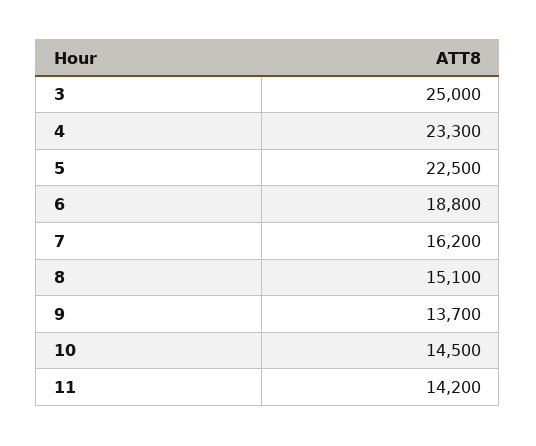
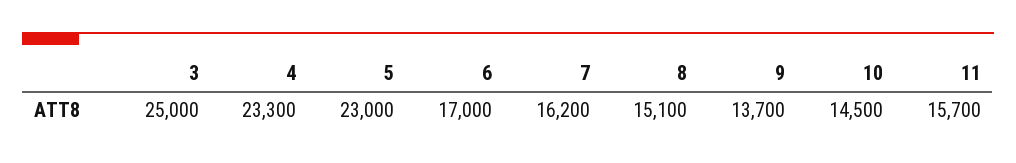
5: 22500 -> 23000
6: 18800 -> 17000
11: 14200 -> 15700

